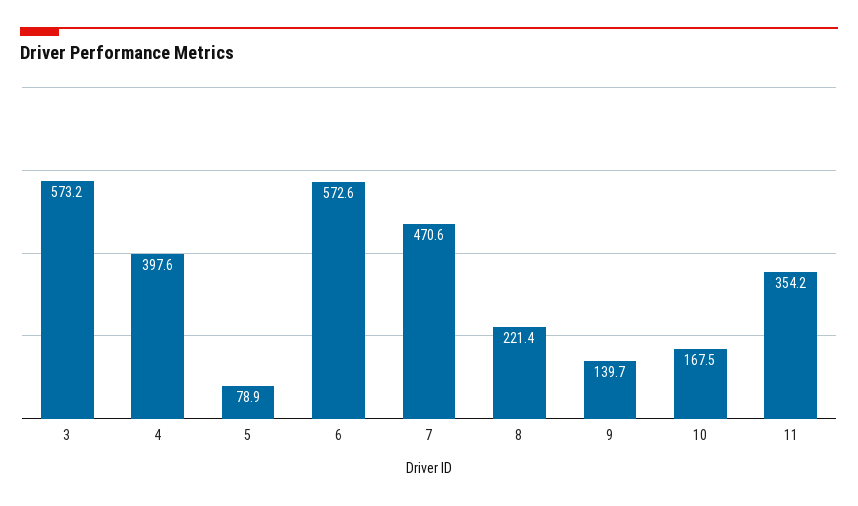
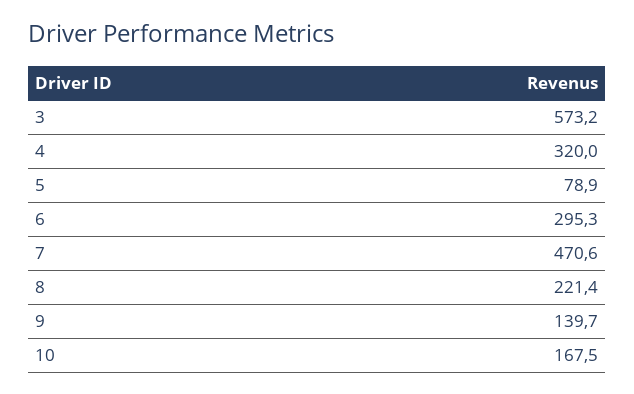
4: 397.6 -> 320
6: 572.6 -> 295.3
11: 354.2 -> none

